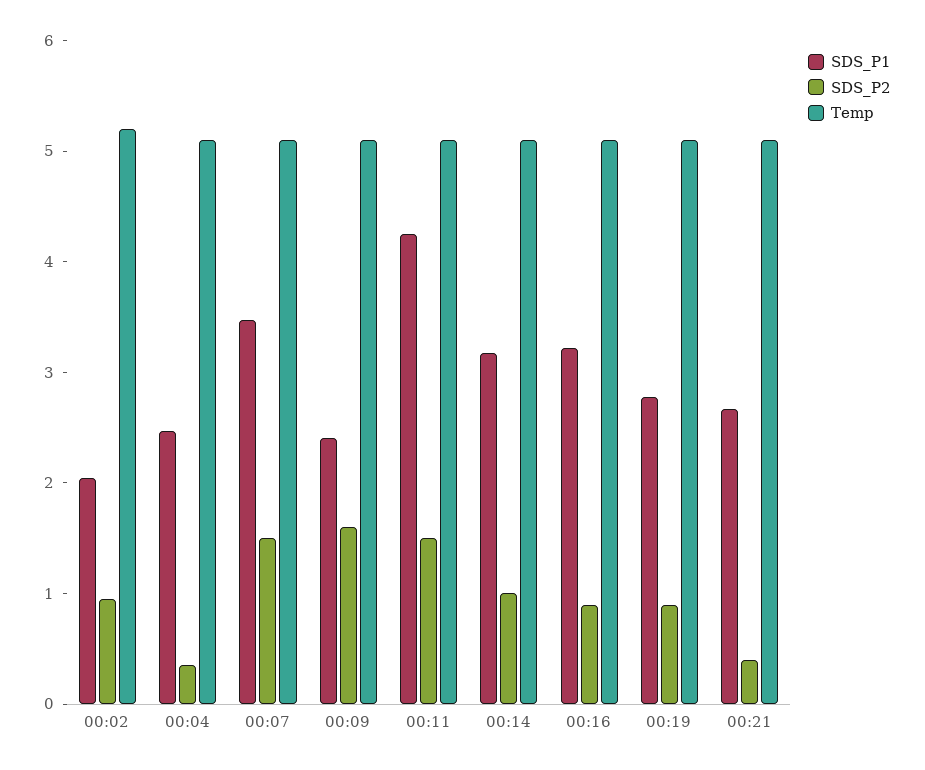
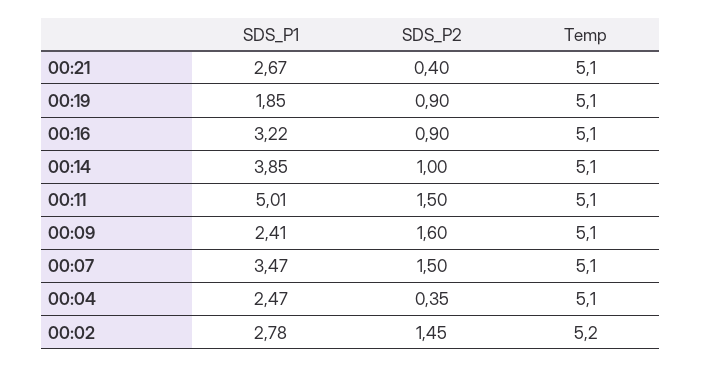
SDS_P1, 00:02: 2 -> 2.78
SDS_P2, 00:02: 1 -> 1.45
SDS_P1, 00:11: 4.2 -> 5.01
SDS_P1, 00:14: 3.2 -> 3.85
SDS_P1, 00:19: 2.8 -> 1.85

